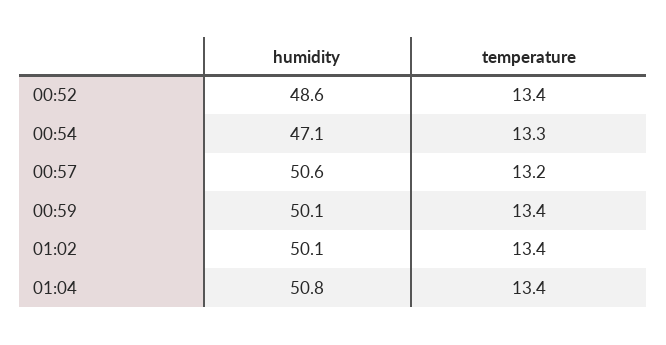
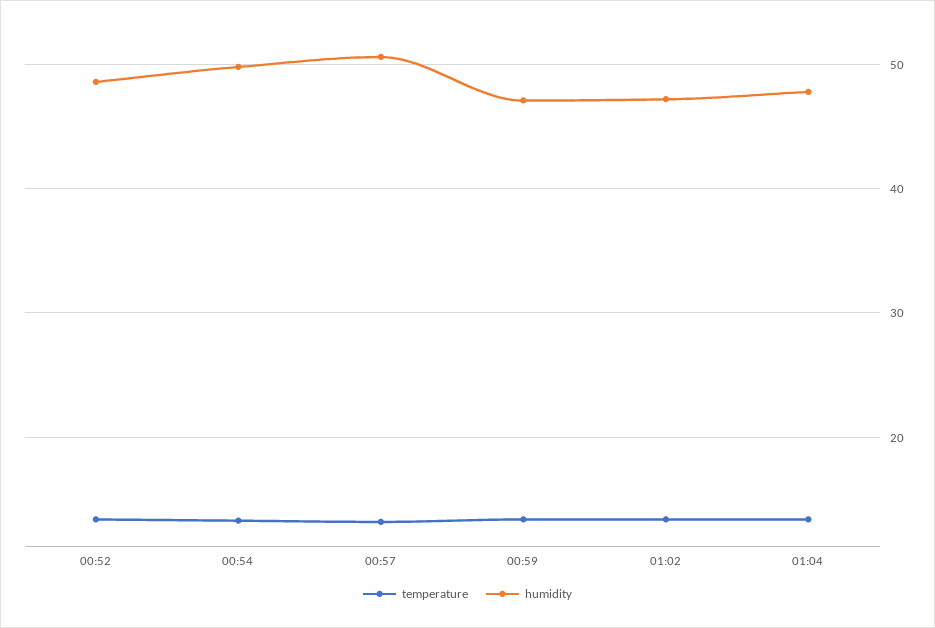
humidity, 00:54: 47.1 -> 50
humidity, 00:59: 50.1 -> 47
humidity, 01:02: 50.1 -> 47
humidity, 01:04: 50.8 -> 48

